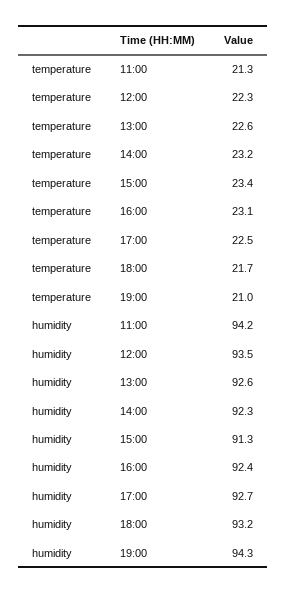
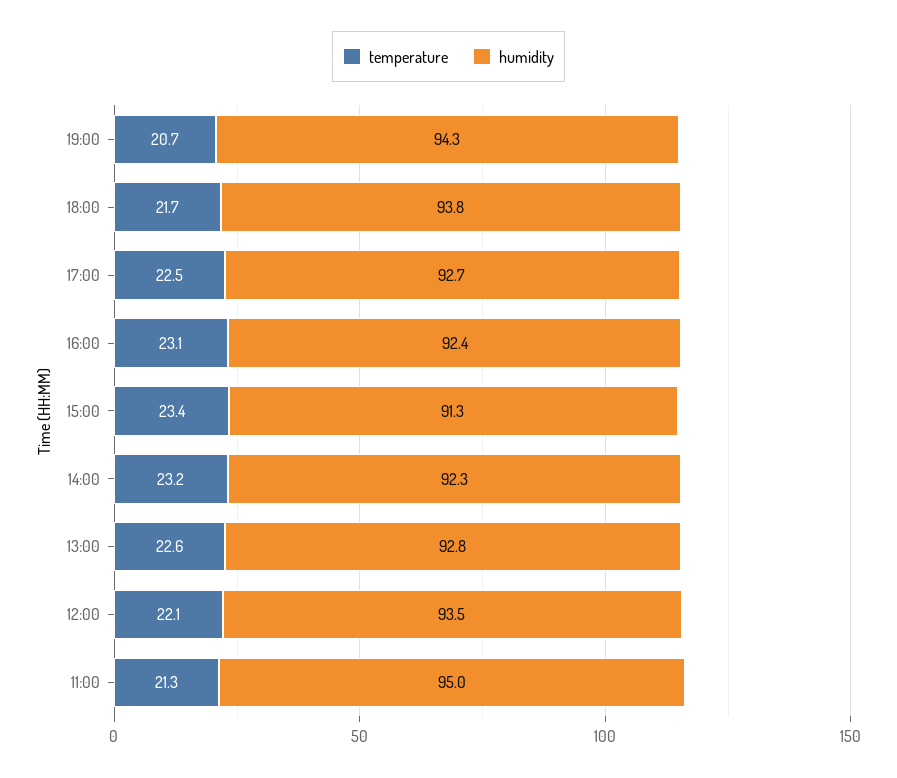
temperature, 12:00: 22.3 -> 22.1
temperature, 19:00: 21 -> 20.7
humidity, 11:00: 94.2 -> 95
humidity, 13:00: 92.6 -> 92.8
humidity, 18:00: 93.2 -> 93.8

